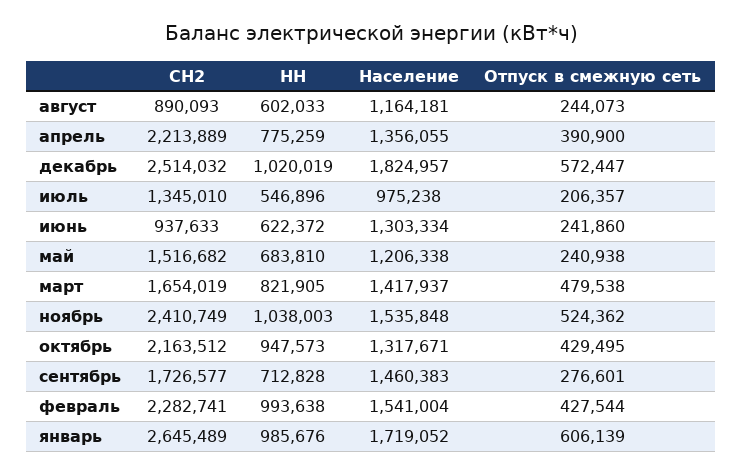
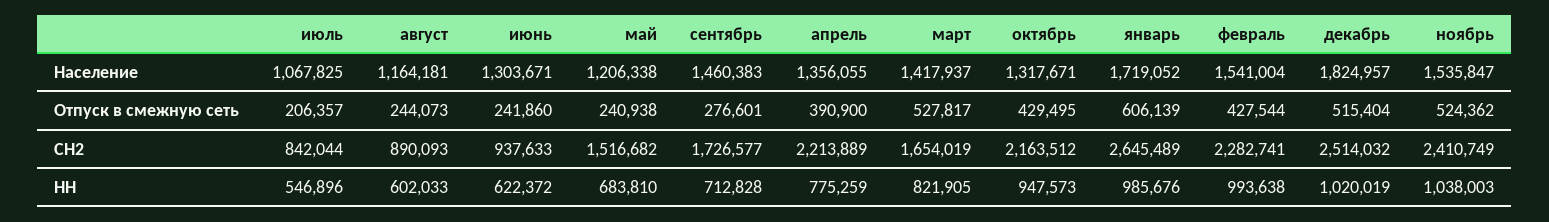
Отпуск в смежную сеть, декабрь: 572447 -> 515404
СН2, июль: 1345010 -> 842044
Население, июль: 975238 -> 1067825
Население, июнь: 1303334 -> 1303671
Отпуск в смежную сеть, март: 479538 -> 527817
Население, ноябрь: 1535848 -> 1535847

